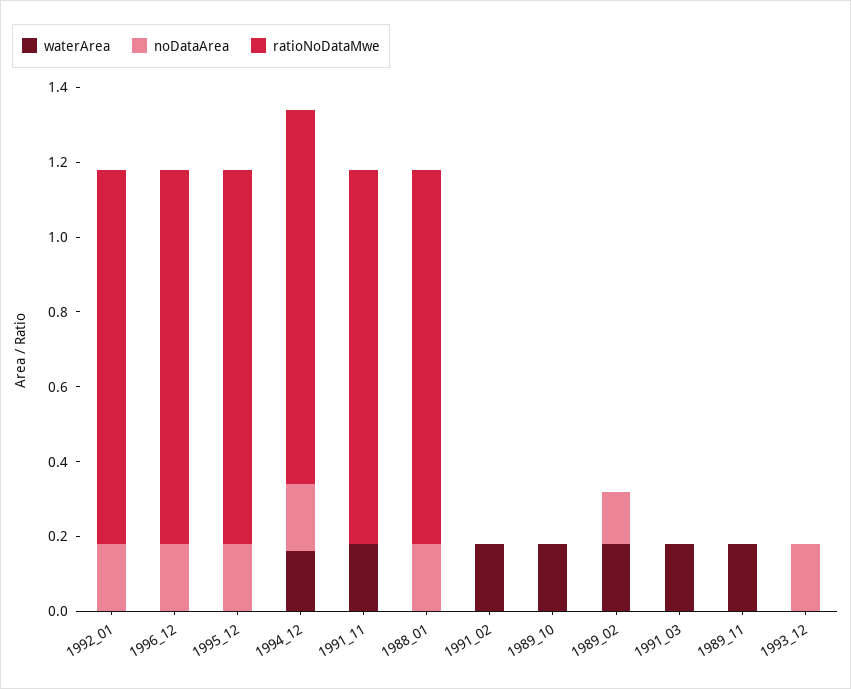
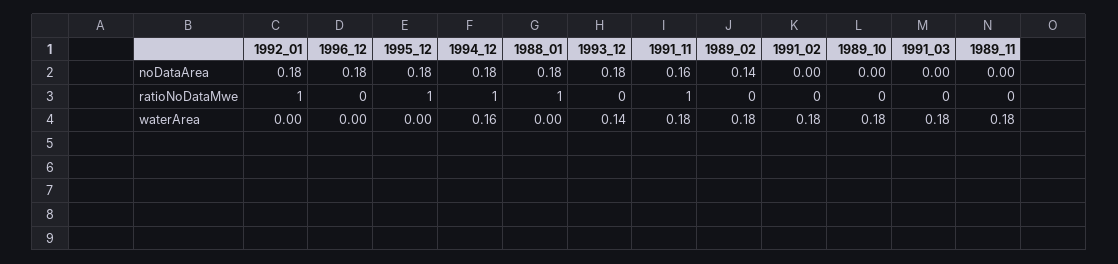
ratioNoDataMwe, 1996_12: 1 -> 0
noDataArea, 1991_11: 0 -> 0.16
waterArea, 1993_12: 0 -> 0.14

